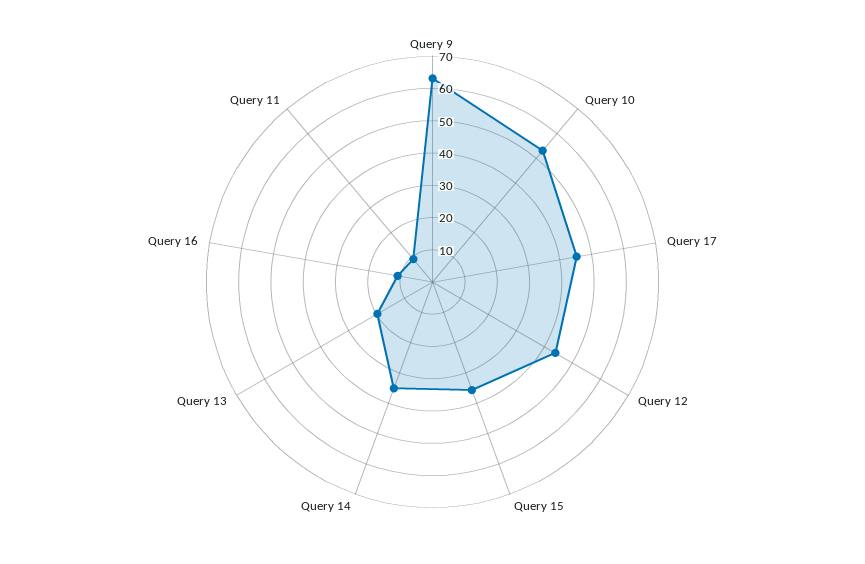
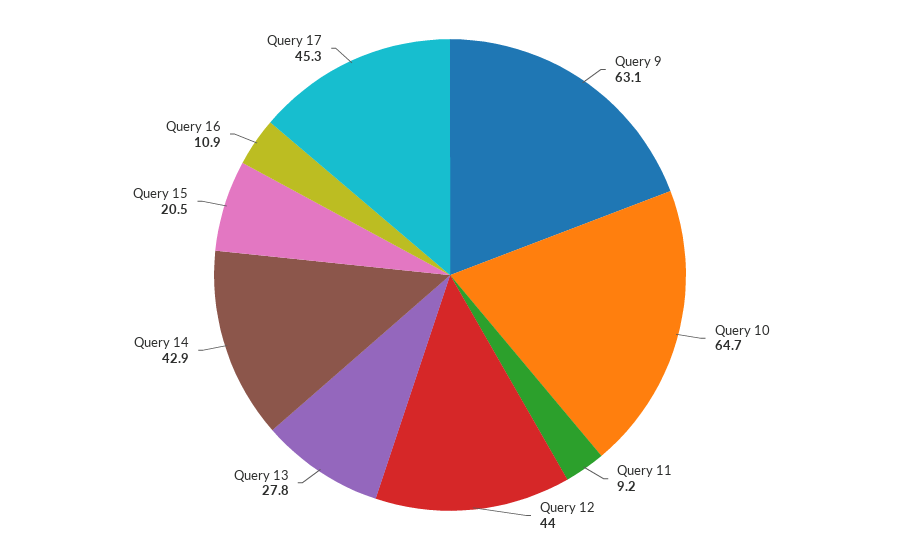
Query 10: 52.5 -> 64.7
Query 15: 35 -> 20.5
Query 14: 35 -> 42.9
Query 13: 20 -> 27.8

